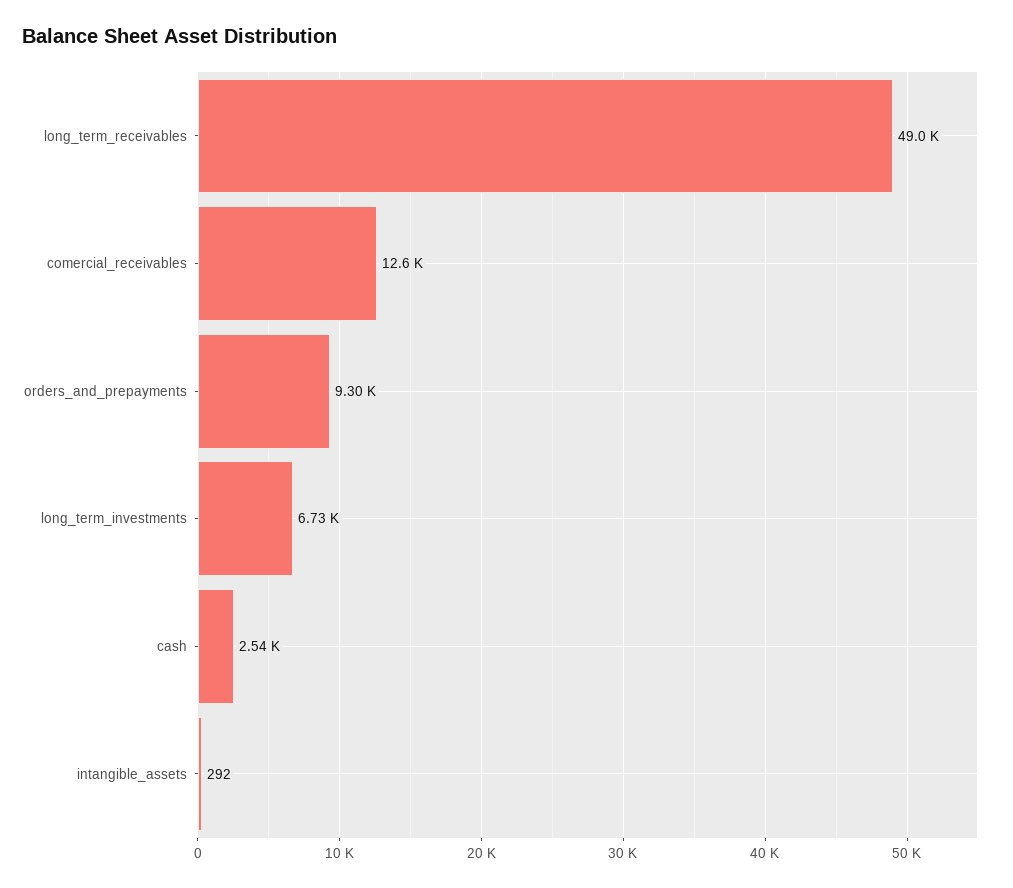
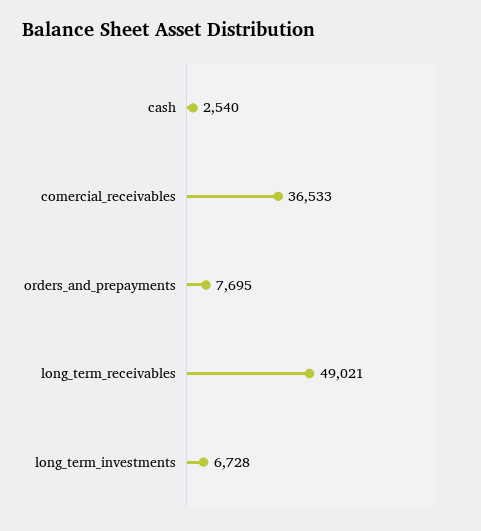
comercial_receivables: 12600 -> 36533
orders_and_prepayments: 9300 -> 7695
intangible_assets: 292 -> none

